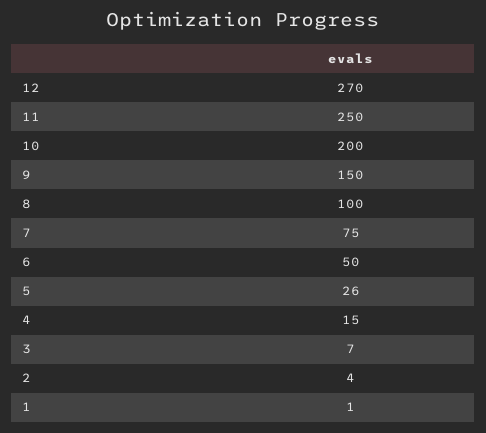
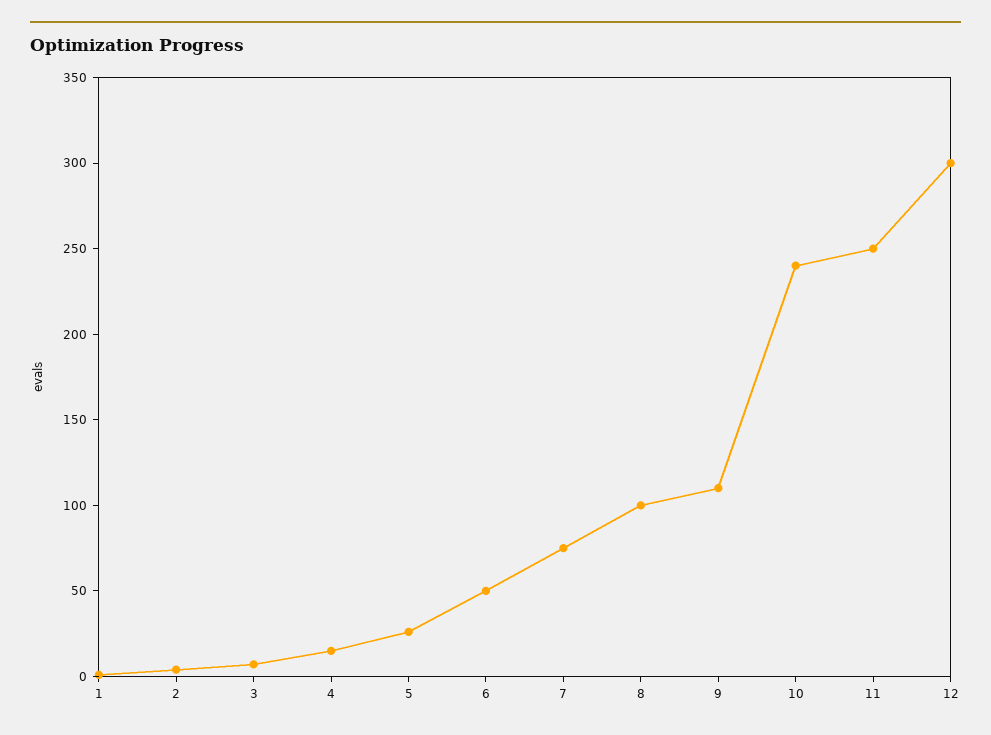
12: 270 -> 300
10: 200 -> 240
9: 150 -> 110

